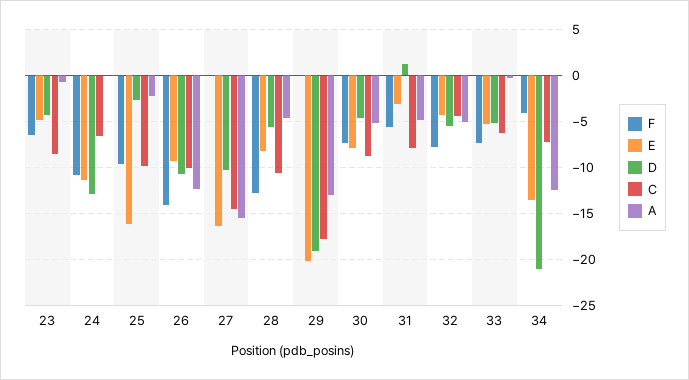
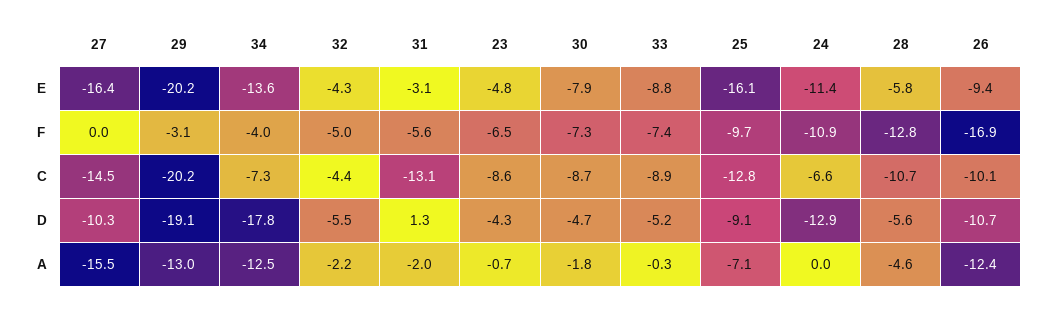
D, 25: -3 -> -9.1
C, 25: -10 -> -12.8
A, 25: -2 -> -7.1
F, 26: -14 -> -16.9
E, 28: -8 -> -5.8
F, 29: 0 -> -3.1
C, 29: -18 -> -20.2
A, 30: -5 -> -1.8
C, 31: -8 -> -13.1
A, 31: -5 -> -2
F, 32: -8 -> -5
A, 32: -5 -> -2.2
E, 33: -5 -> -8.8
C, 33: -6 -> -8.9
D, 34: -21 -> -17.8

